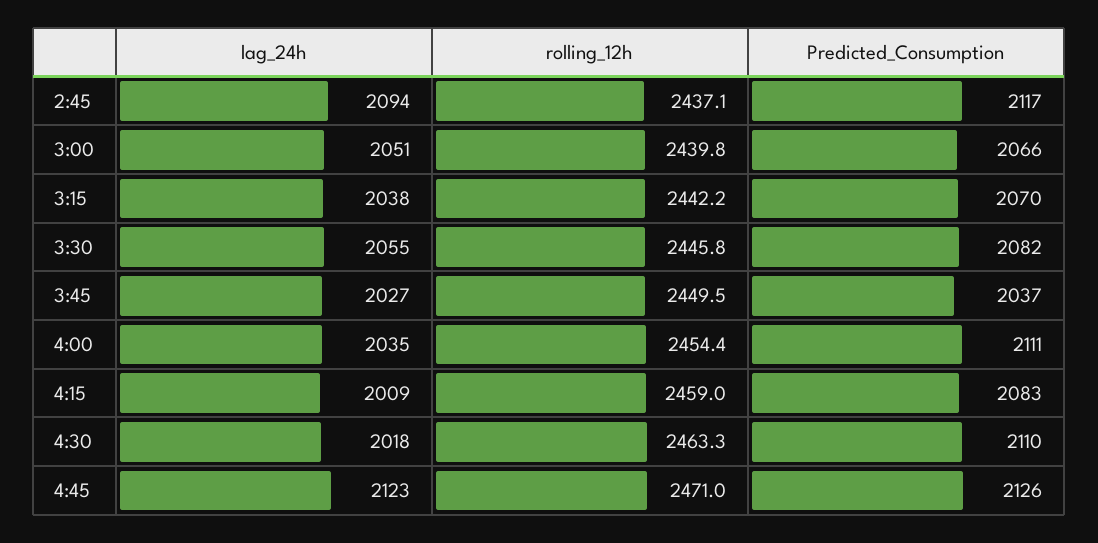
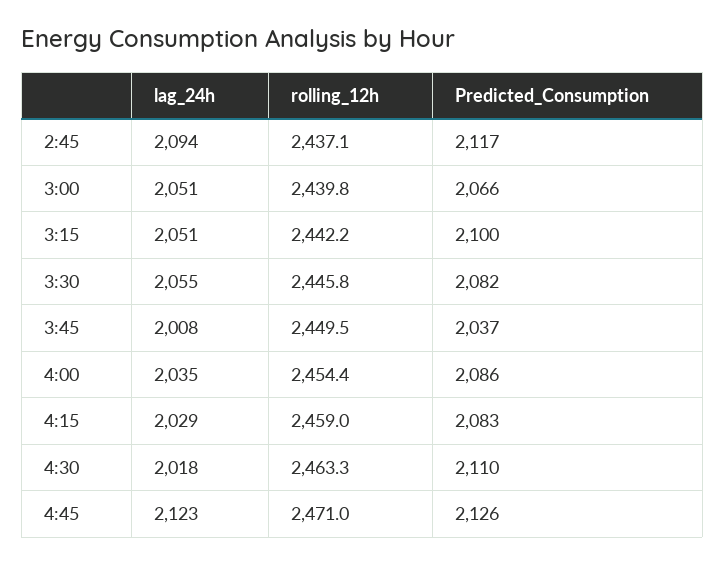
lag_24h, 3:15: 2038 -> 2051
Predicted_Consumption, 3:15: 2070 -> 2100
lag_24h, 3:45: 2027 -> 2008
Predicted_Consumption, 4:00: 2111 -> 2086
lag_24h, 4:15: 2009 -> 2029

